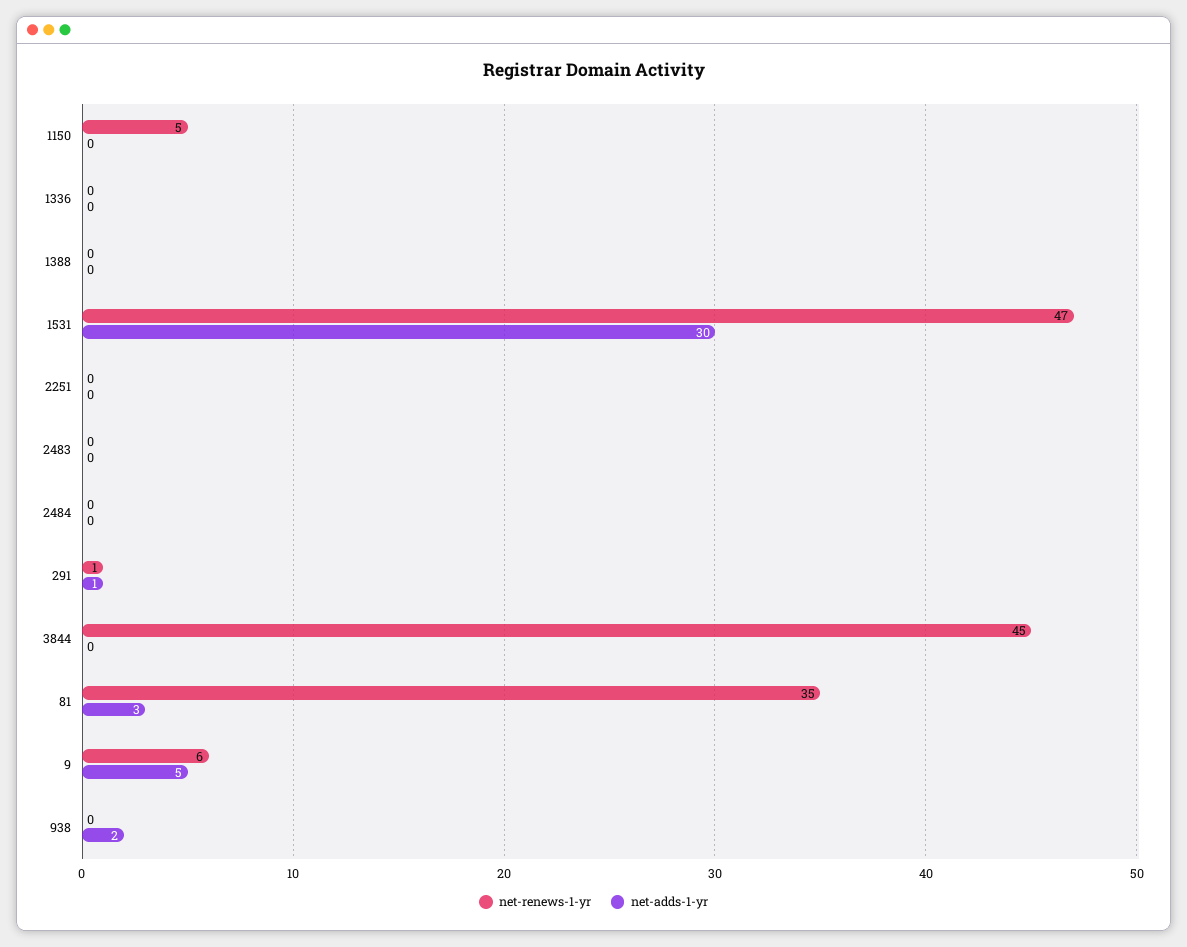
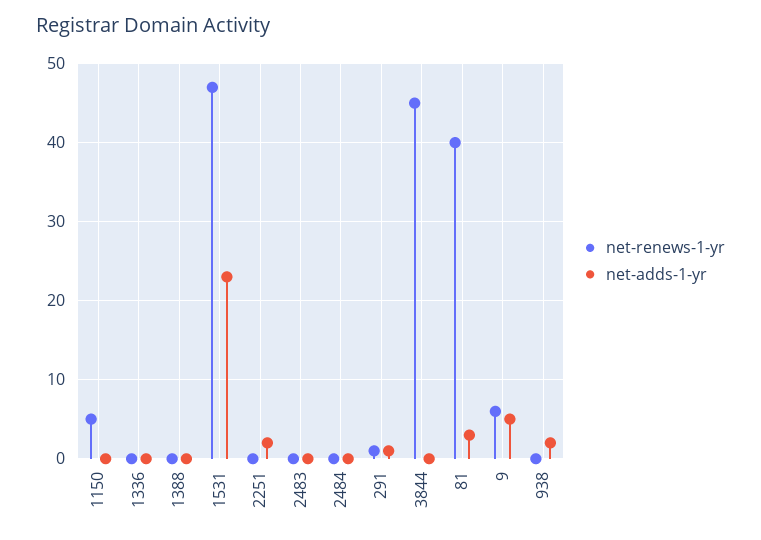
net-adds-1-yr, 1531: 30 -> 23
net-adds-1-yr, 2251: 0 -> 2
net-renews-1-yr, 81: 35 -> 40

